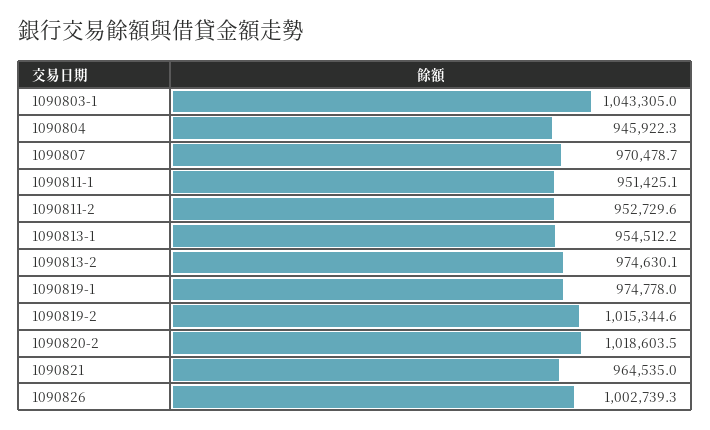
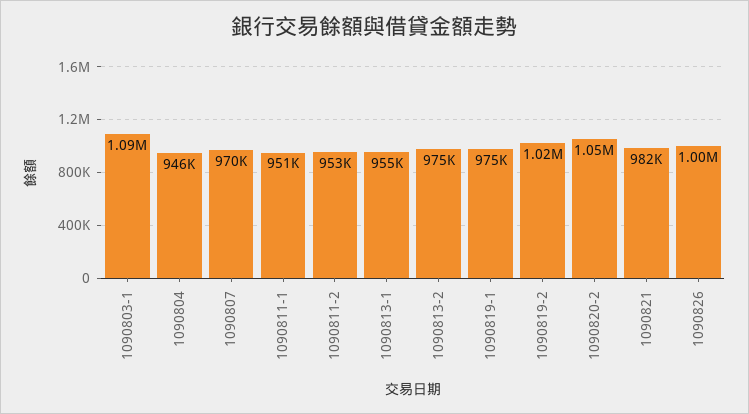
1090803-1: 1043305 -> 1090000
1090820-2: 1018603.5 -> 1050000
1090821: 964535 -> 982000

